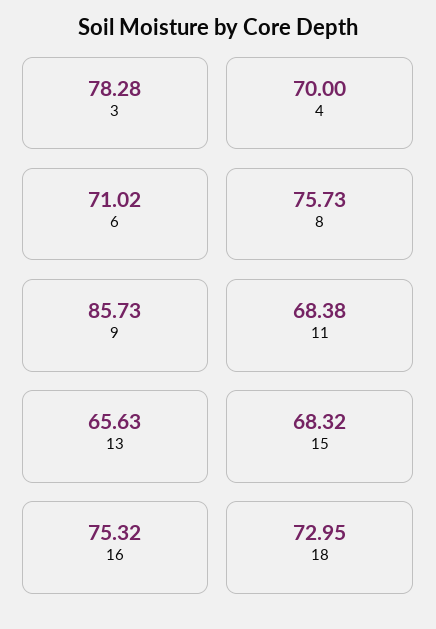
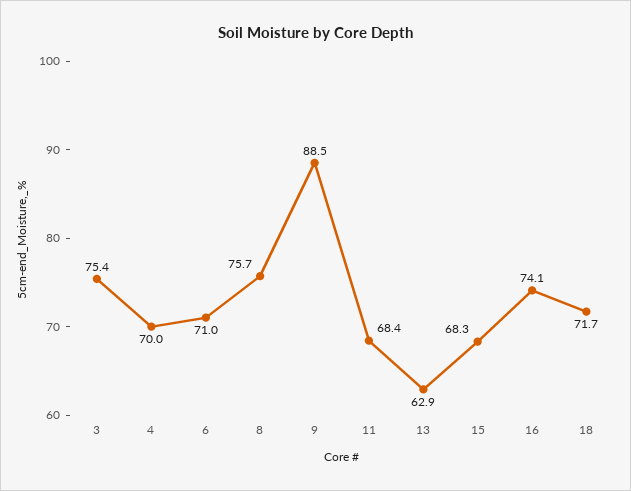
3: 78.28 -> 75.4
9: 85.73 -> 88.5
13: 65.63 -> 62.9
16: 75.32 -> 74.1
18: 72.95 -> 71.7

